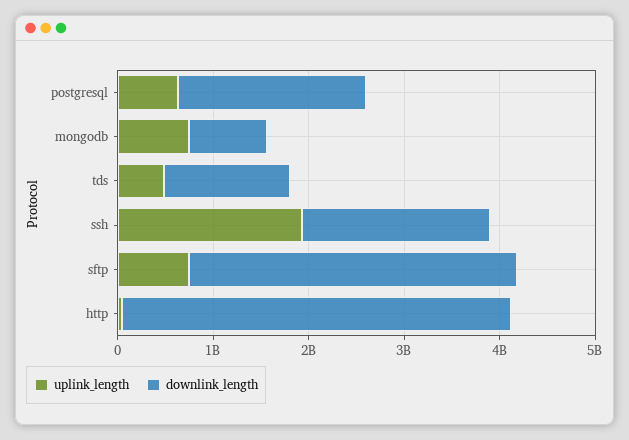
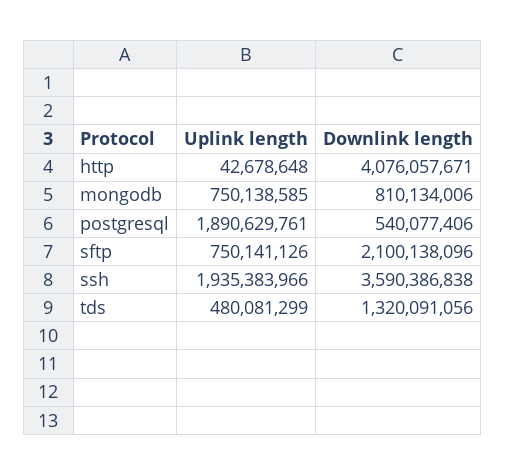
uplink_length, postgresql: 600000000 -> 1890629761
downlink_length, postgresql: 2000000000 -> 540077406
downlink_length, ssh: 2000000000 -> 3590386838
downlink_length, sftp: 3400000000 -> 2100138096

